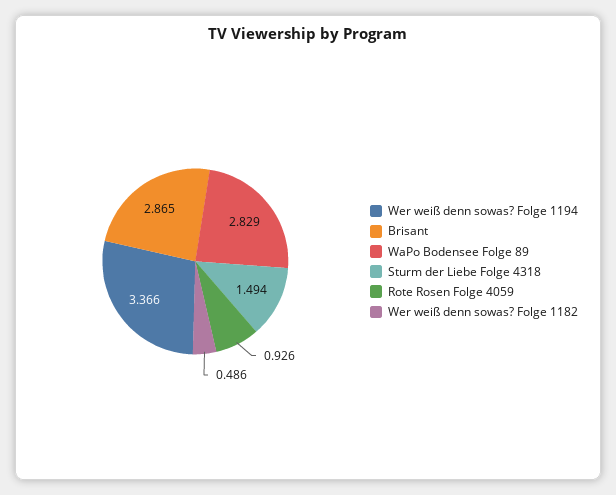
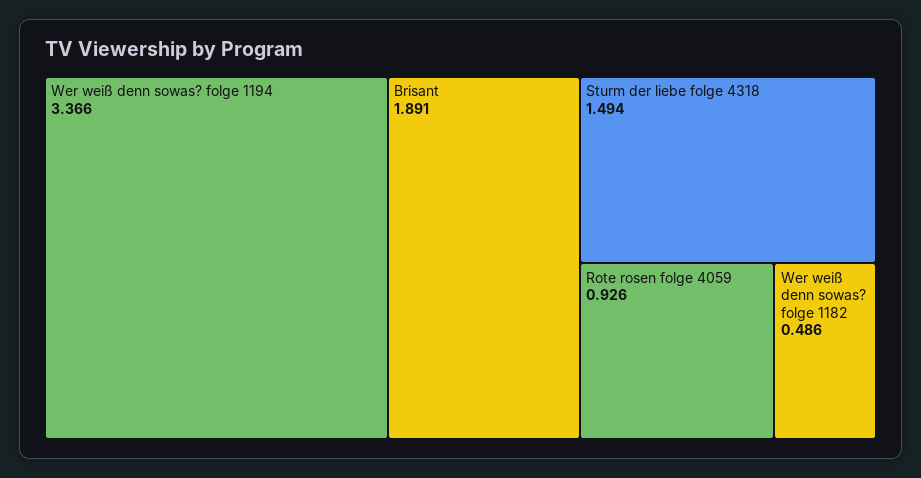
Brisant: 2.865 -> 1.891
WaPo Bodensee Folge 89: 2.829 -> none

